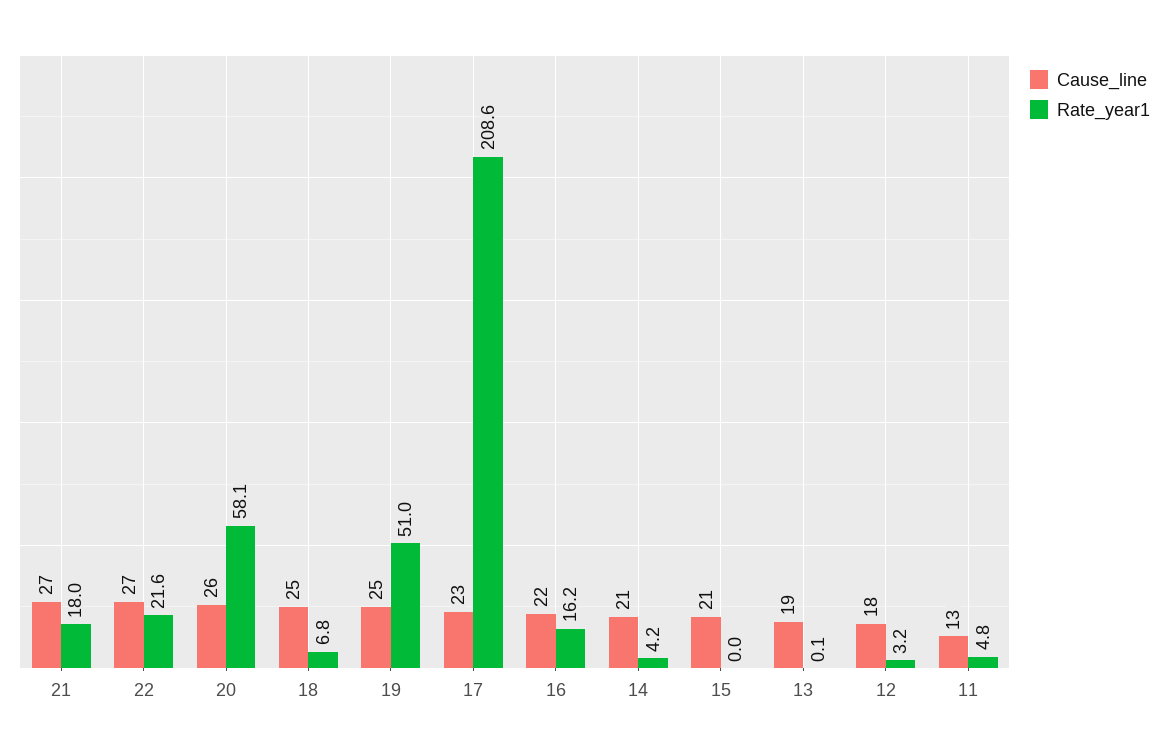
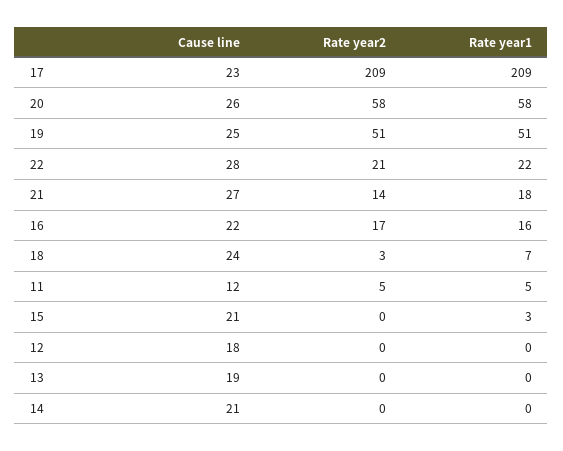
Cause_line, 22: 27 -> 28
Cause_line, 18: 25 -> 24
Rate_year1, 14: 4.2 -> 0
Rate_year1, 15: 0 -> 3
Rate_year1, 12: 3.2 -> 0
Cause_line, 11: 13 -> 12
Rate year2, 17: none -> 209
Rate year2, 20: none -> 58
Rate year2, 19: none -> 51
Rate year2, 22: none -> 21
Rate year2, 21: none -> 14
Rate year2, 16: none -> 17
Rate year2, 18: none -> 3
Rate year2, 11: none -> 5
Rate year2, 15: none -> 0
Rate year2, 12: none -> 0
Rate year2, 13: none -> 0
Rate year2, 14: none -> 0

